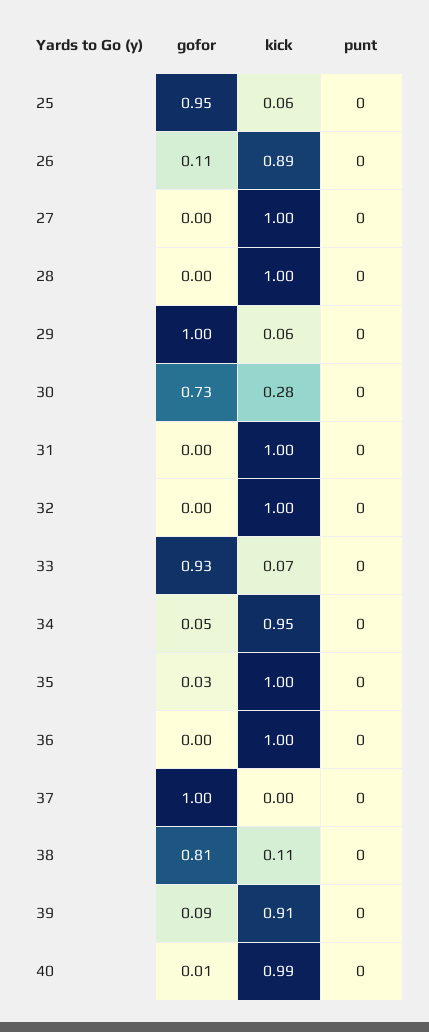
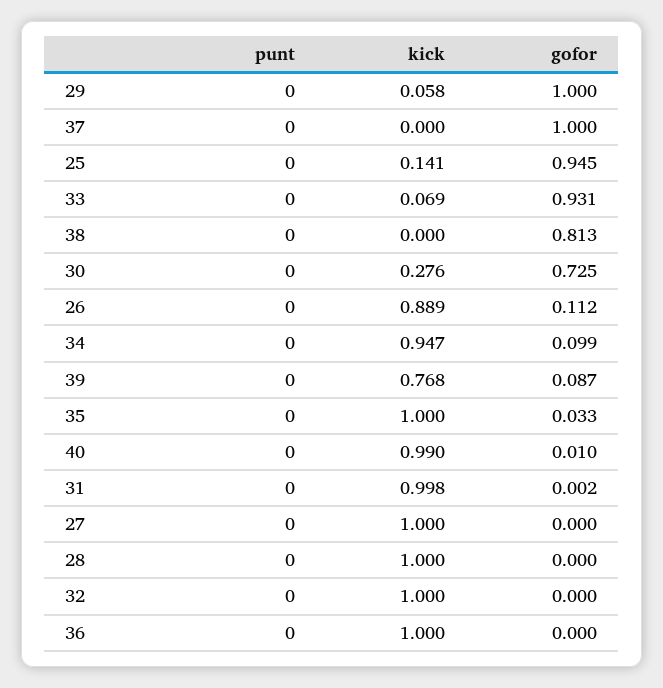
kick, 25: 0.06 -> 0.141
gofor, 34: 0.05 -> 0.099
kick, 38: 0.11 -> 0
kick, 39: 0.91 -> 0.768

